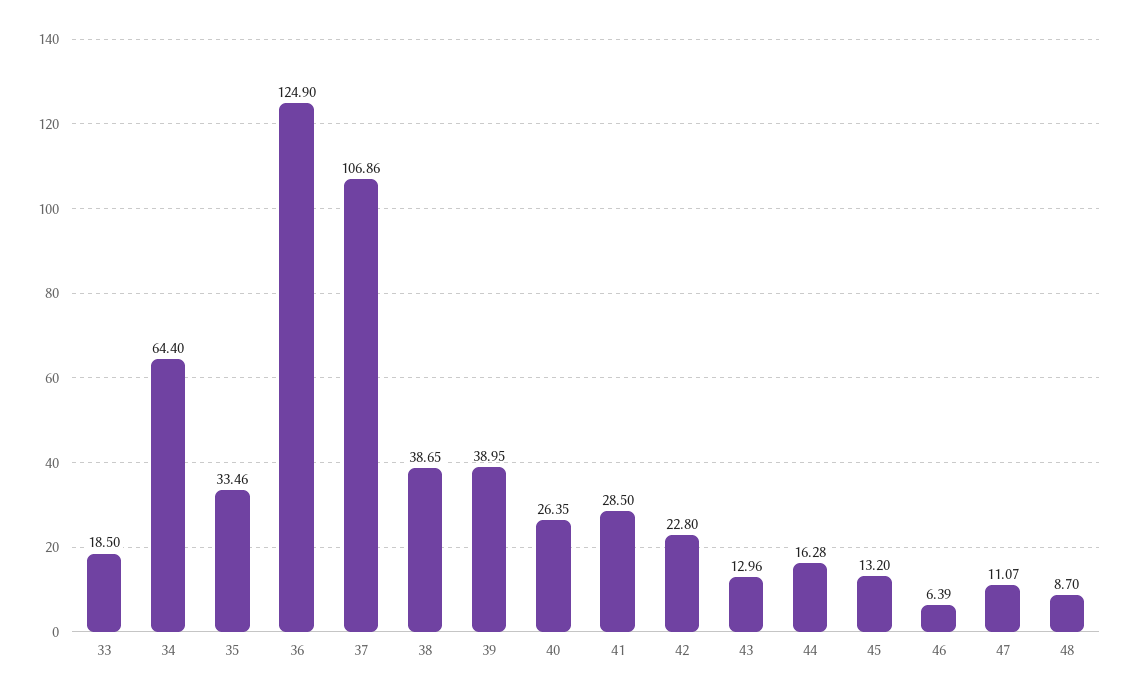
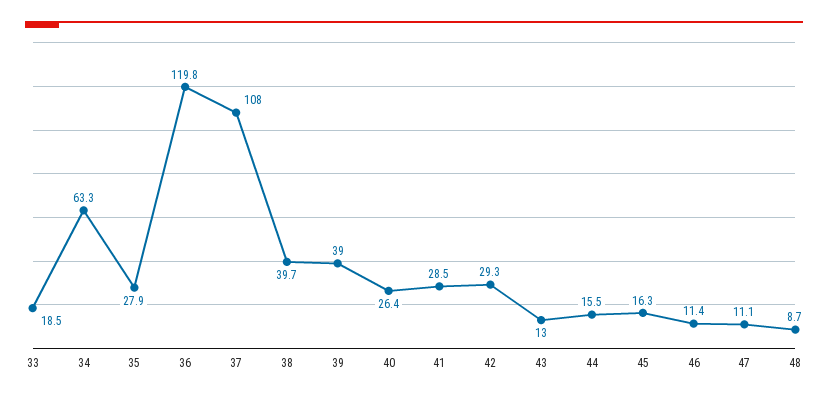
34: 64.4 -> 63.3
35: 33.46 -> 27.9
36: 124.9 -> 119.8
37: 106.86 -> 108
38: 38.65 -> 39.7
42: 22.8 -> 29.3
44: 16.28 -> 15.5
45: 13.2 -> 16.3
46: 6.39 -> 11.4

